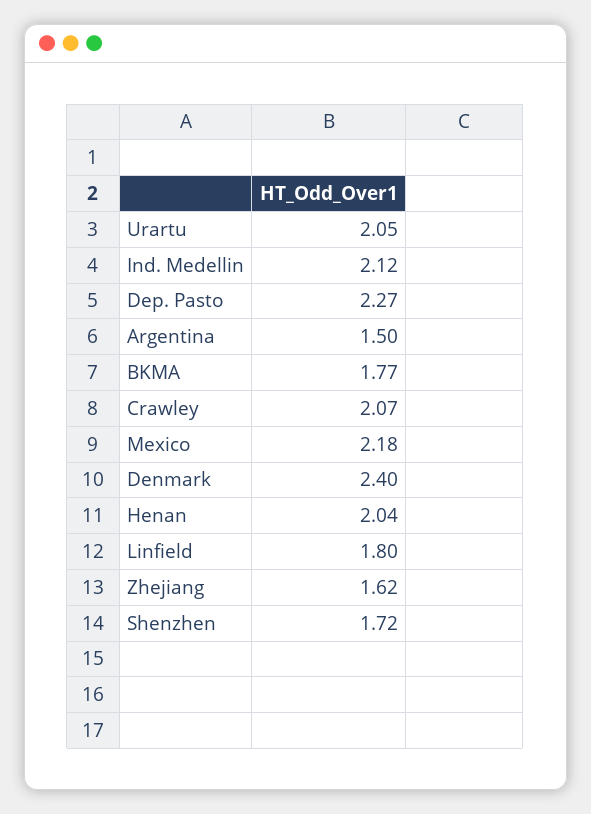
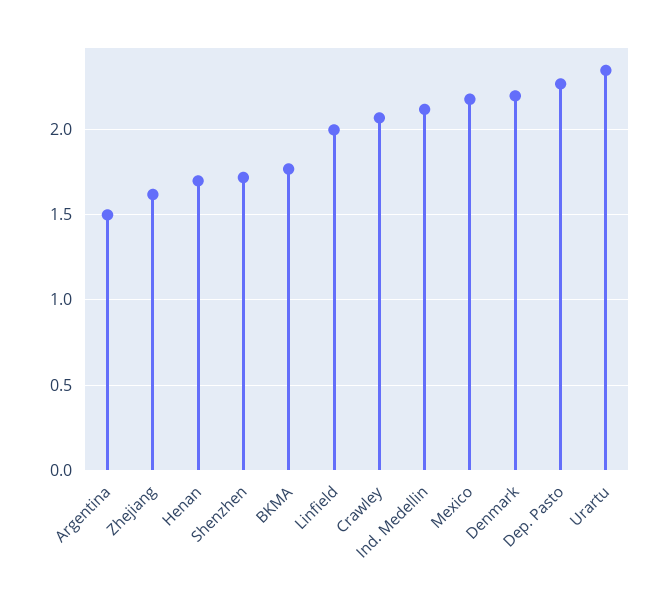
Urartu: 2.05 -> 2.35
Denmark: 2.4 -> 2.2
Henan: 2.04 -> 1.7
Linfield: 1.8 -> 2

